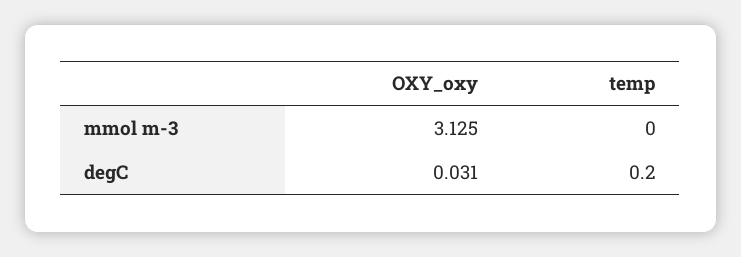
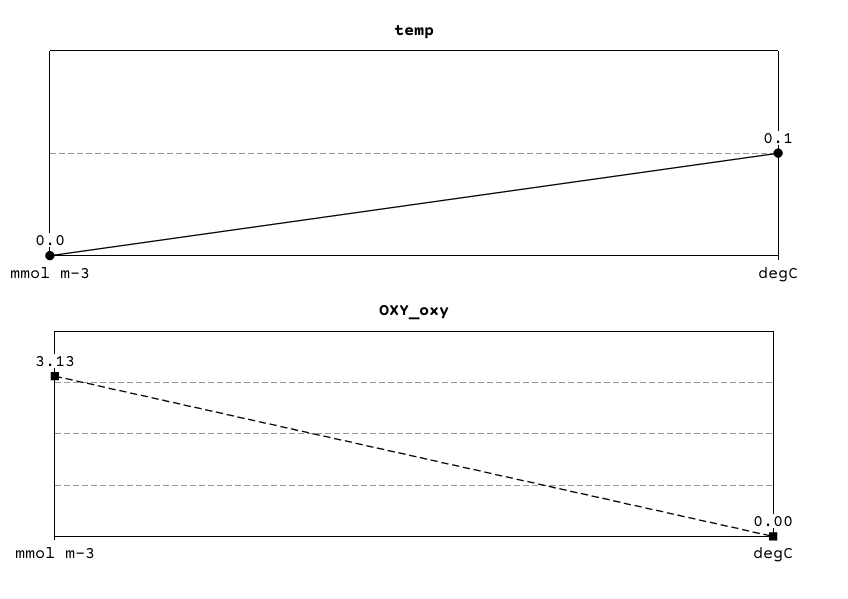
OXY_oxy, degC: 0.031 -> 0
temp, degC: 0.2 -> 0.1

